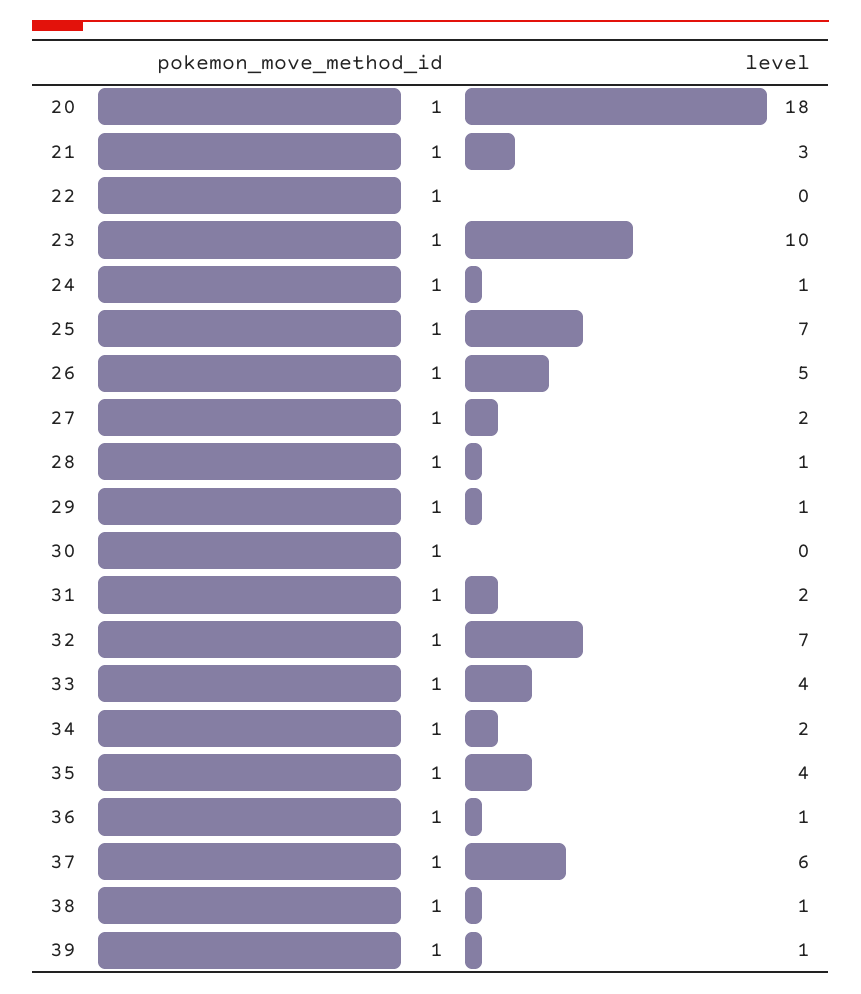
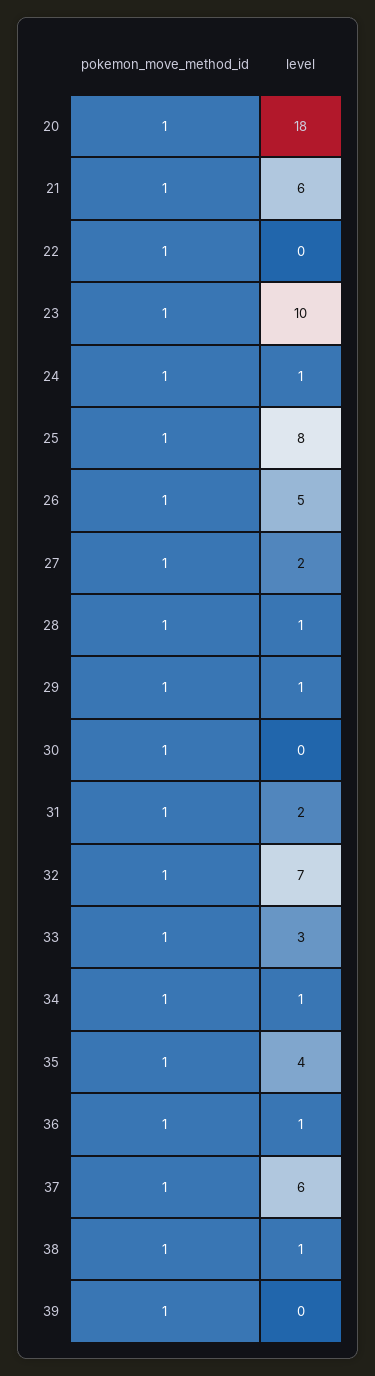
level, 21: 3 -> 6
level, 25: 7 -> 8
level, 33: 4 -> 3
level, 34: 2 -> 1
level, 39: 1 -> 0

